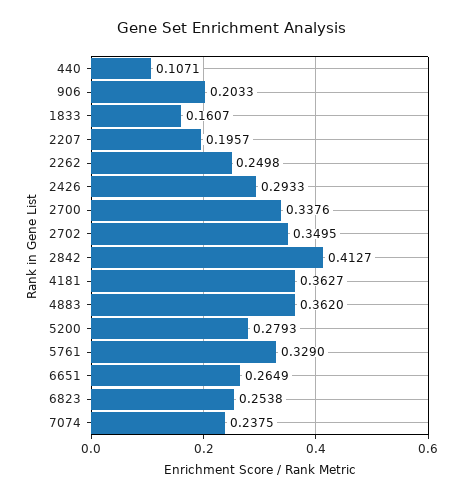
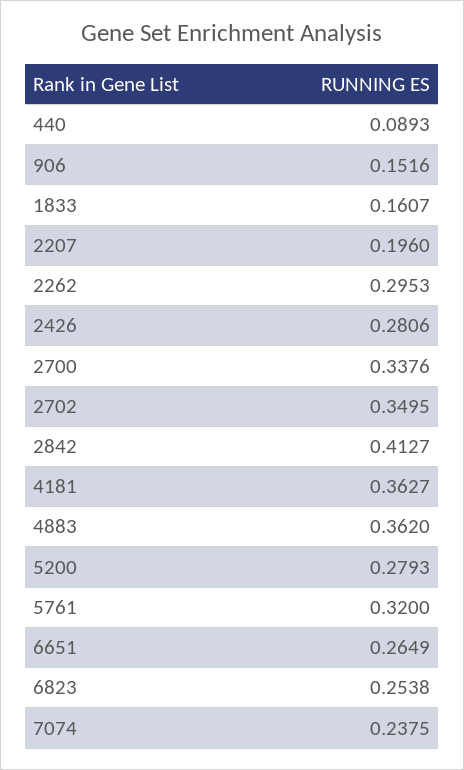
440: 0.1071 -> 0.0893
906: 0.2033 -> 0.1516
2207: 0.1957 -> 0.196
2262: 0.2498 -> 0.2953
2426: 0.2933 -> 0.2806
5761: 0.329 -> 0.32

